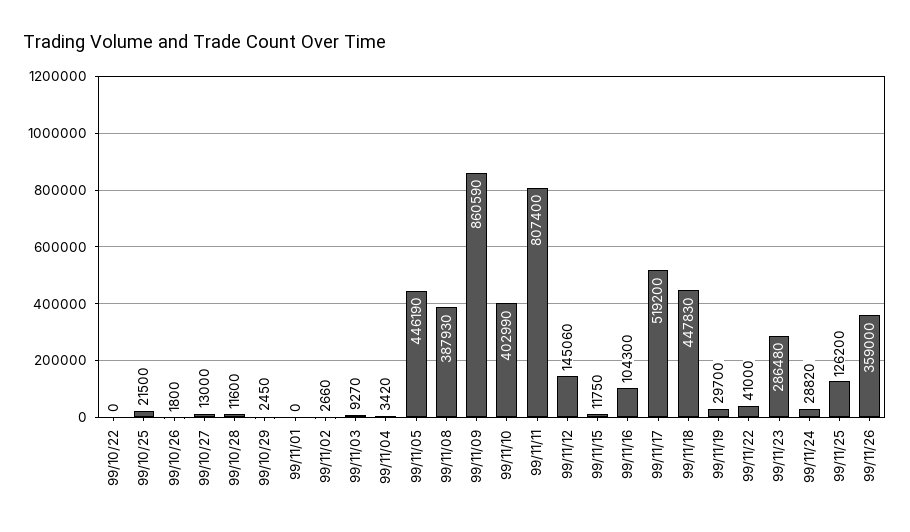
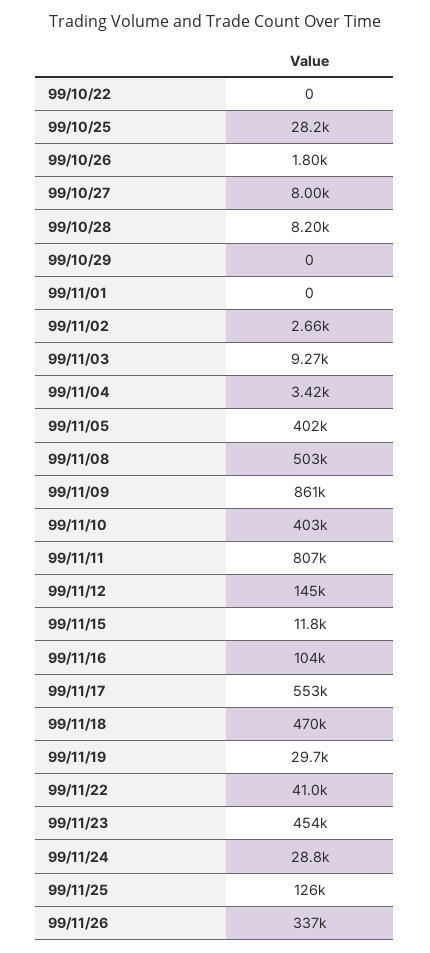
99/10/25: 21500 -> 28200
99/10/27: 13000 -> 8000
99/10/28: 11600 -> 8200
99/10/29: 2450 -> 0
99/11/05: 446190 -> 402000
99/11/08: 387930 -> 503000
99/11/17: 519200 -> 553000
99/11/18: 447830 -> 470000
99/11/23: 286480 -> 454000
99/11/26: 359000 -> 337000

